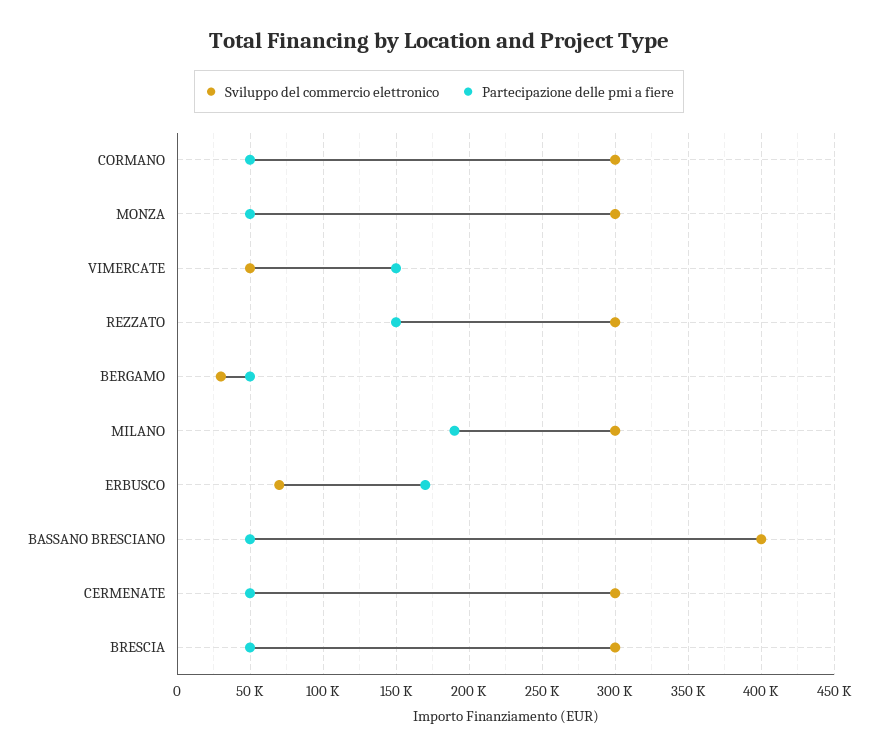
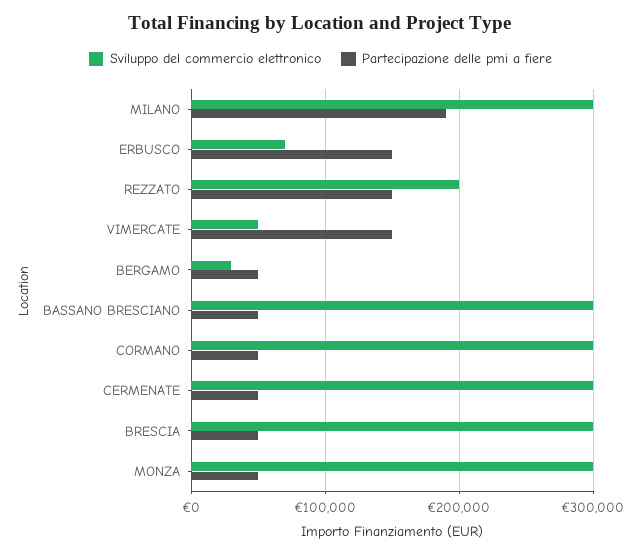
Sviluppo del commercio elettronico, REZZATO: 300000 -> 200000
Partecipazione delle pmi a fiere, ERBUSCO: 170000 -> 150000
Sviluppo del commercio elettronico, BASSANO BRESCIANO: 400000 -> 300000

